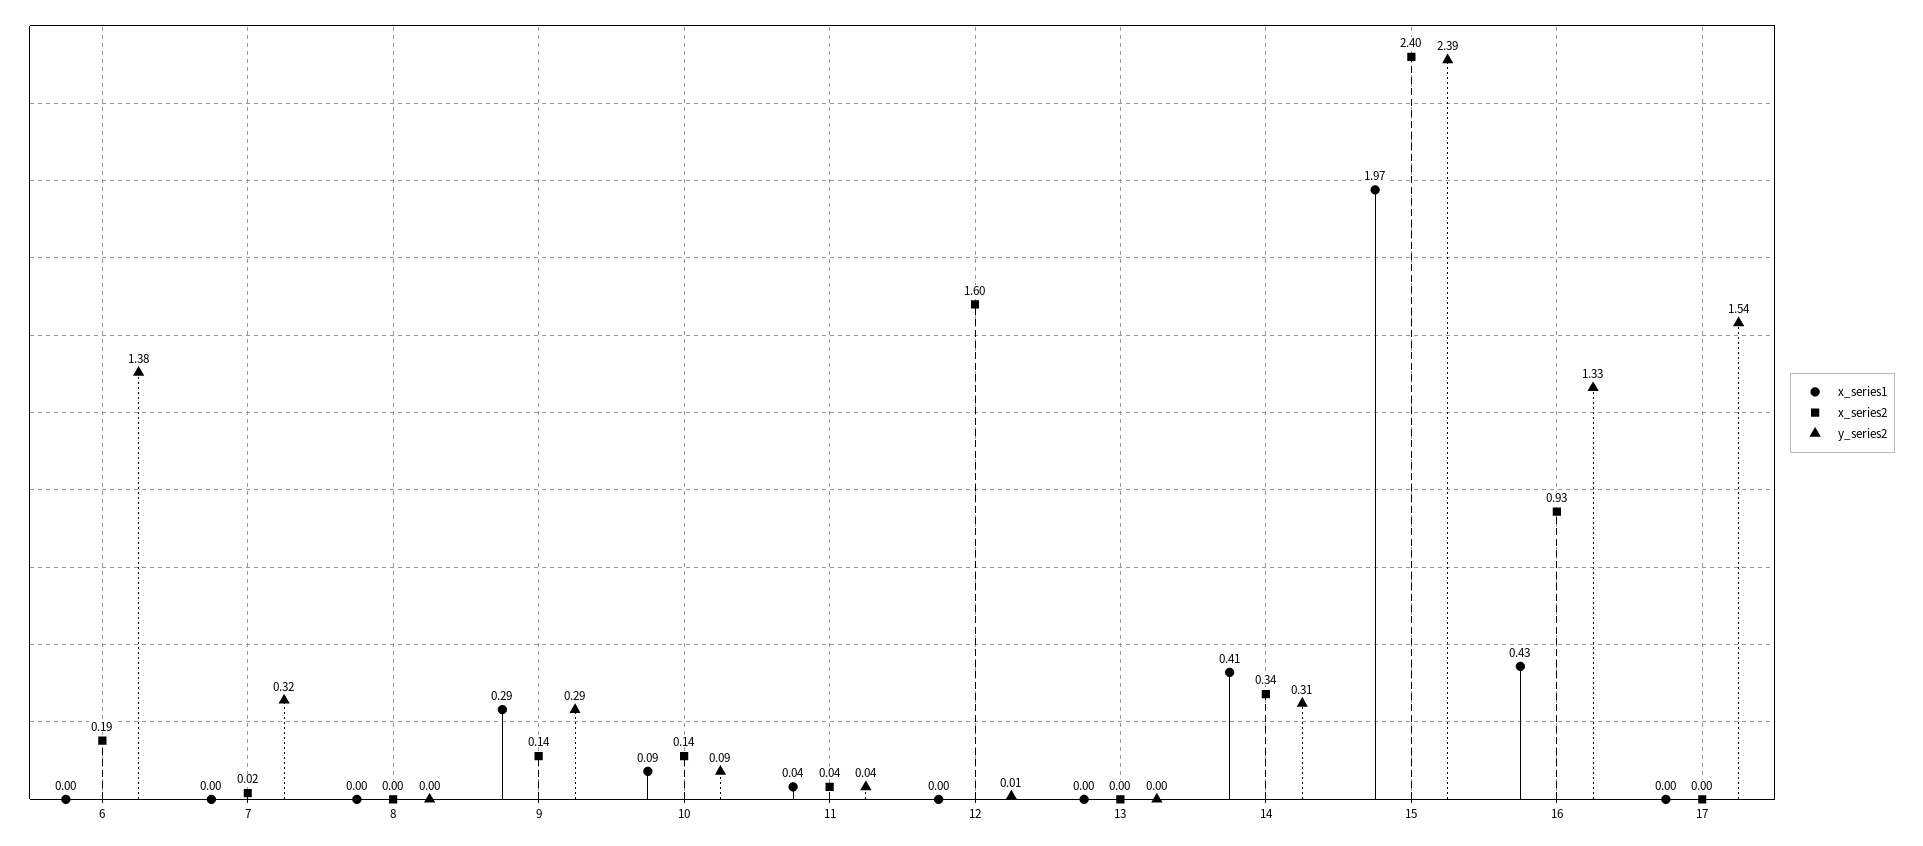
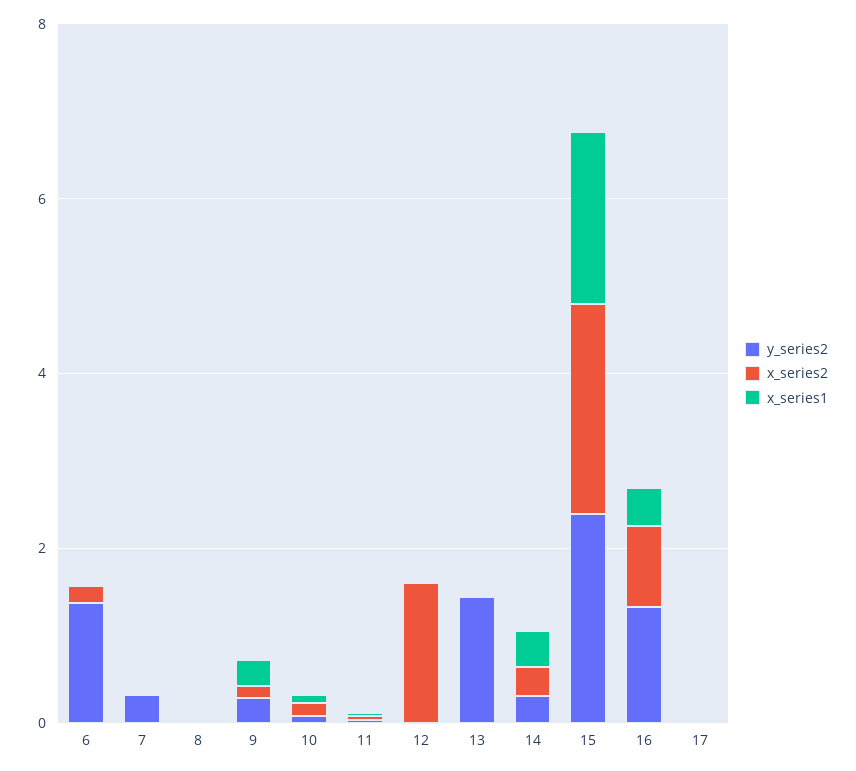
y_series2, 13: 0 -> 1.5
y_series2, 17: 1.54 -> 0

